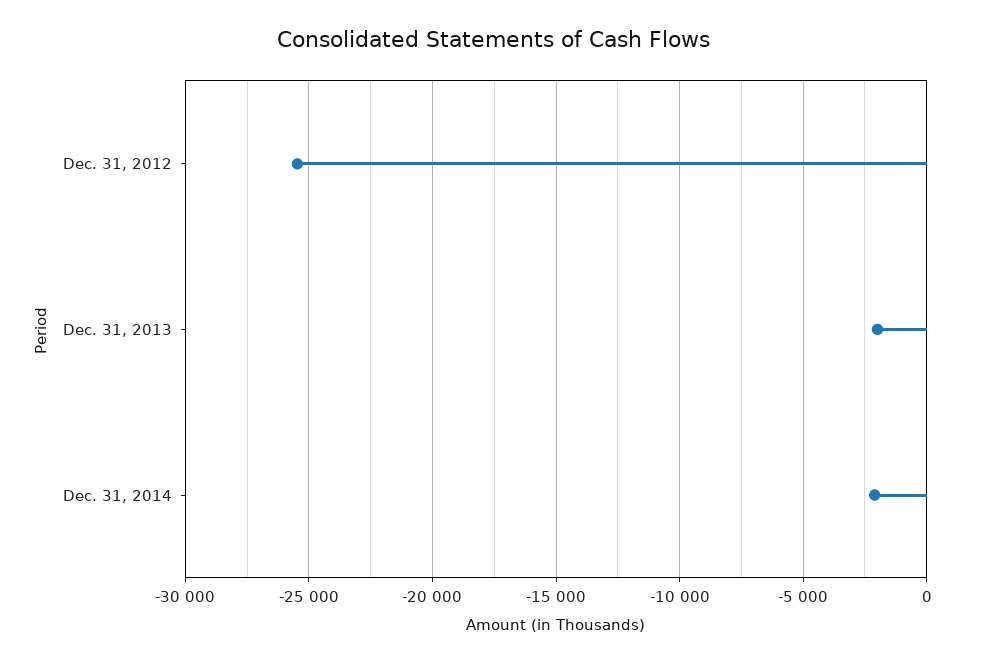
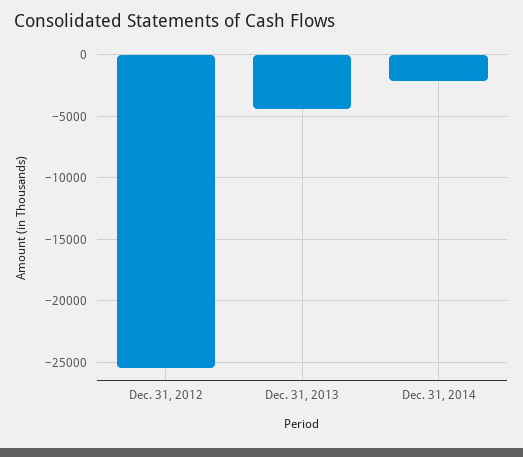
Dec. 31, 2013: -2000 -> -4500

